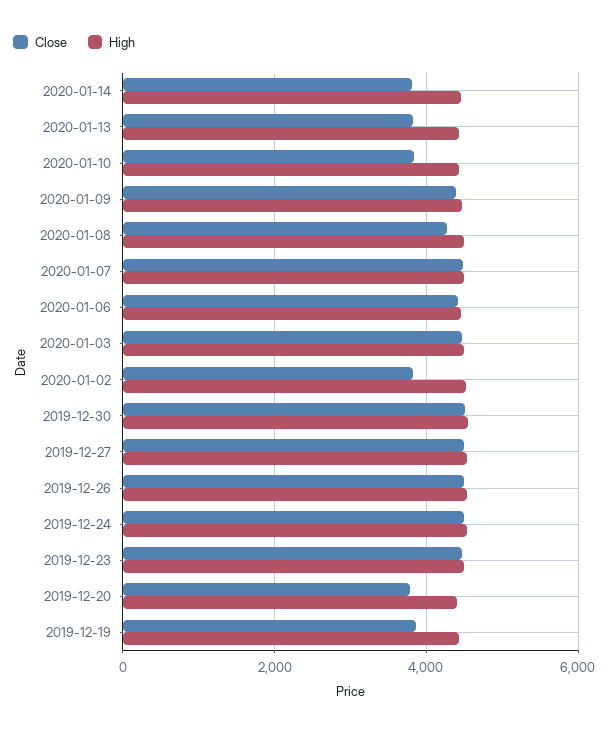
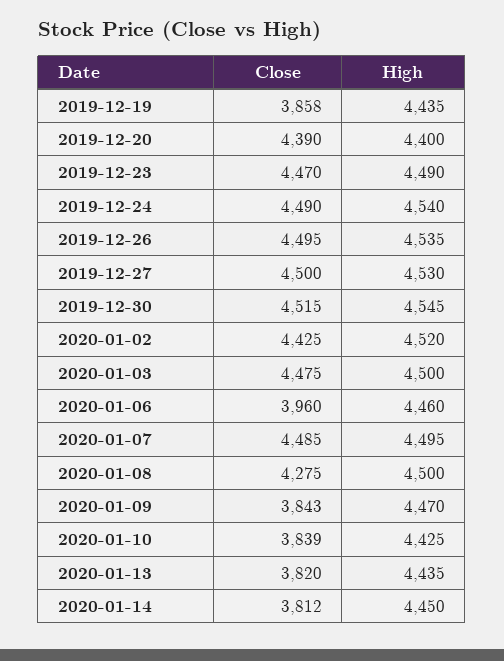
Close, 2020-01-09: 4400 -> 3843
Close, 2020-01-06: 4400 -> 3960
Close, 2020-01-02: 3800 -> 4425
Close, 2019-12-20: 3800 -> 4390

